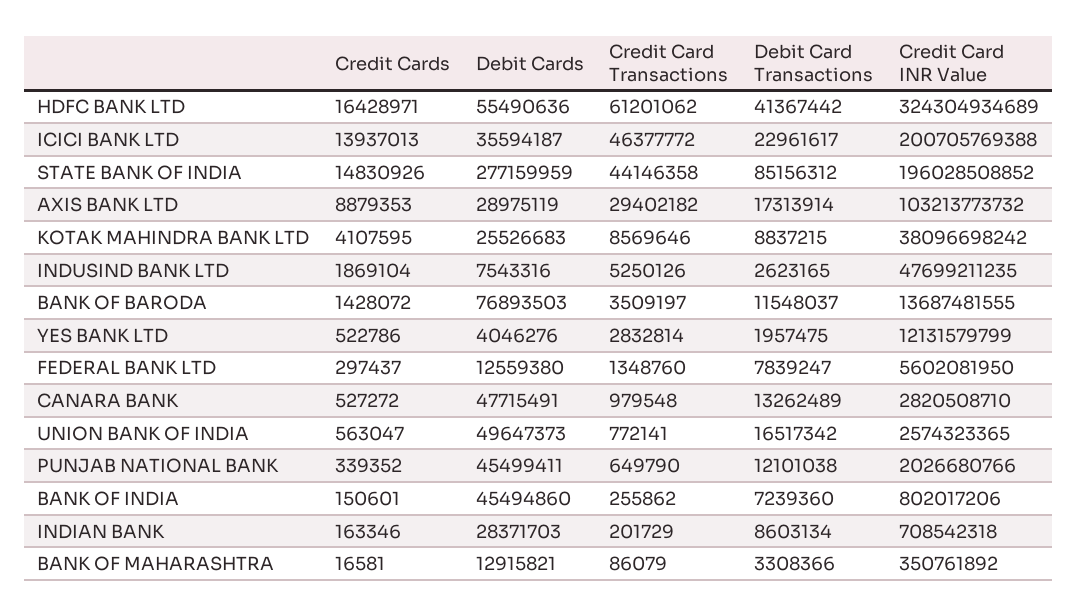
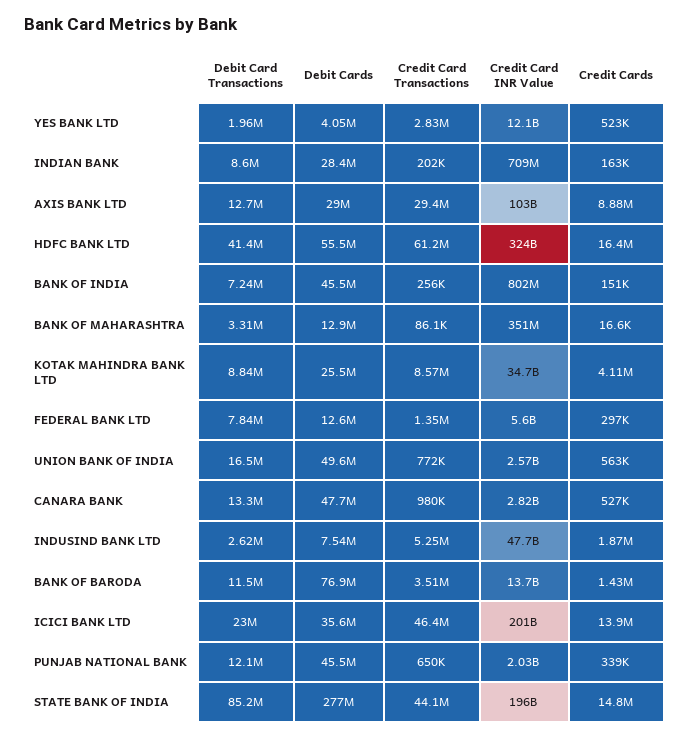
Debit Card Transactions, AXIS BANK LTD: 17313914 -> 12700000
Credit Card INR Value, KOTAK MAHINDRA BANK LTD: 38096698242 -> 34700000000

